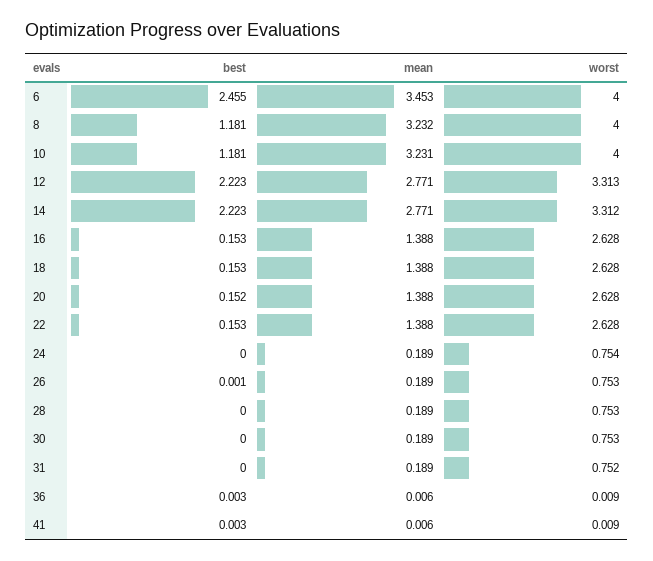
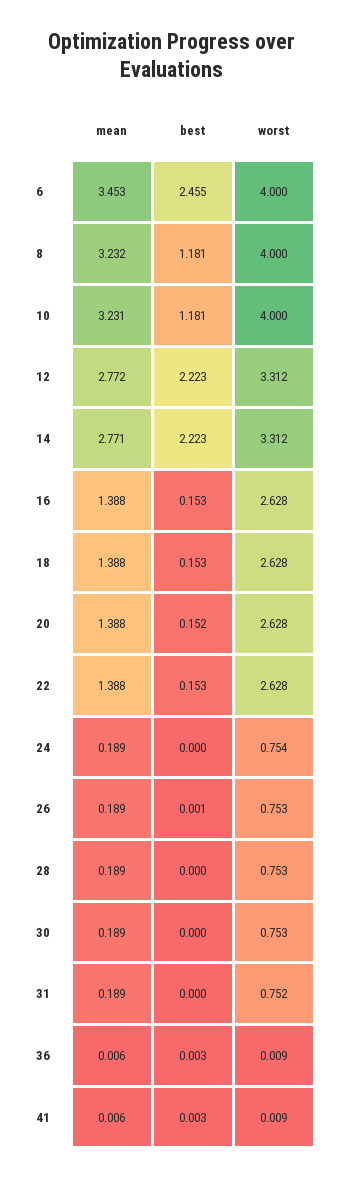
mean, 12: 2.771 -> 2.772
worst, 12: 3.313 -> 3.312

